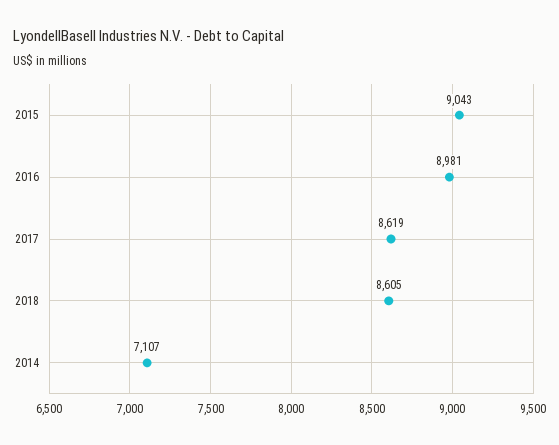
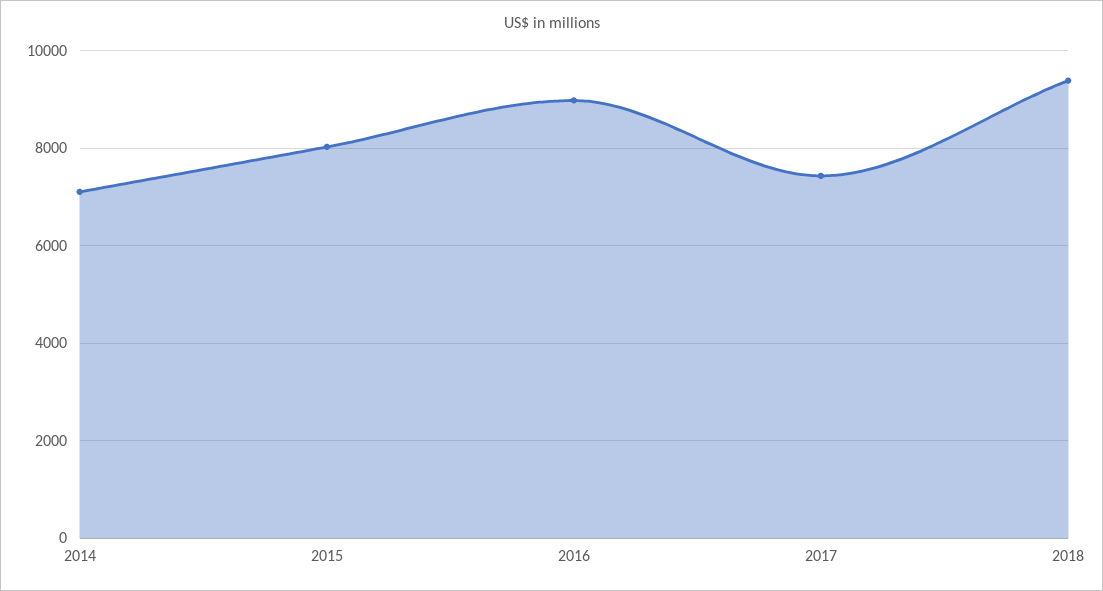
2015: 9043 -> 8000
2017: 8619 -> 7400
2018: 8605 -> 9400

